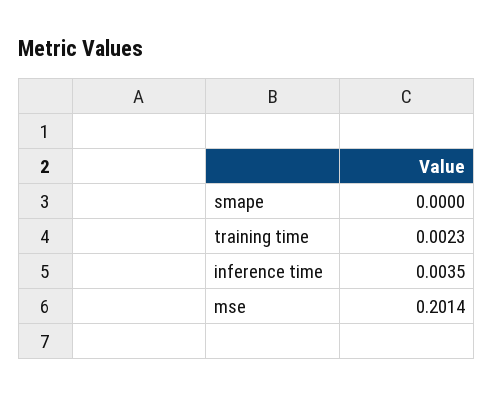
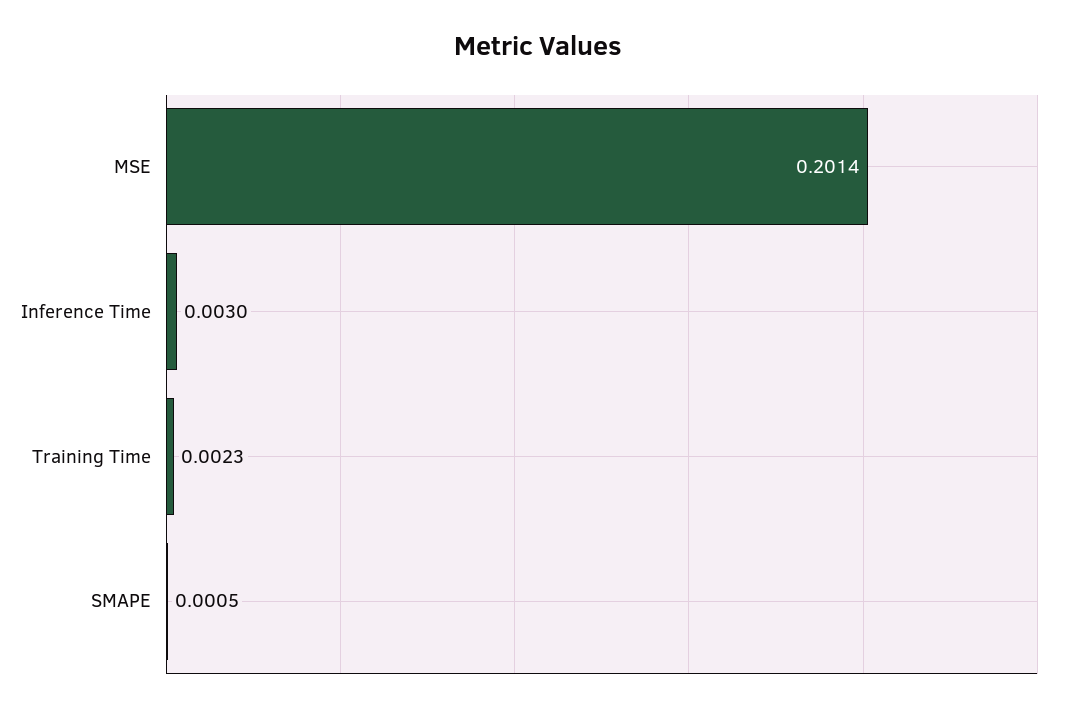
smape: 0 -> 0.0005
inference time: 0.0035 -> 0.003

